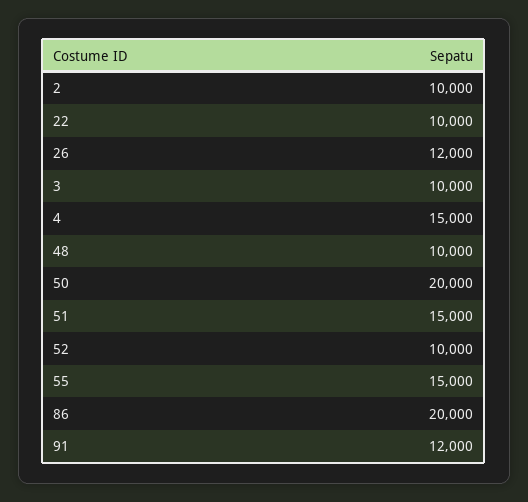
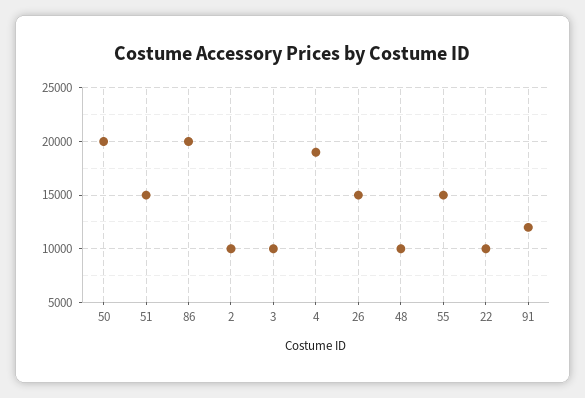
26: 12000 -> 15000
4: 15000 -> 19000
52: 10000 -> none

